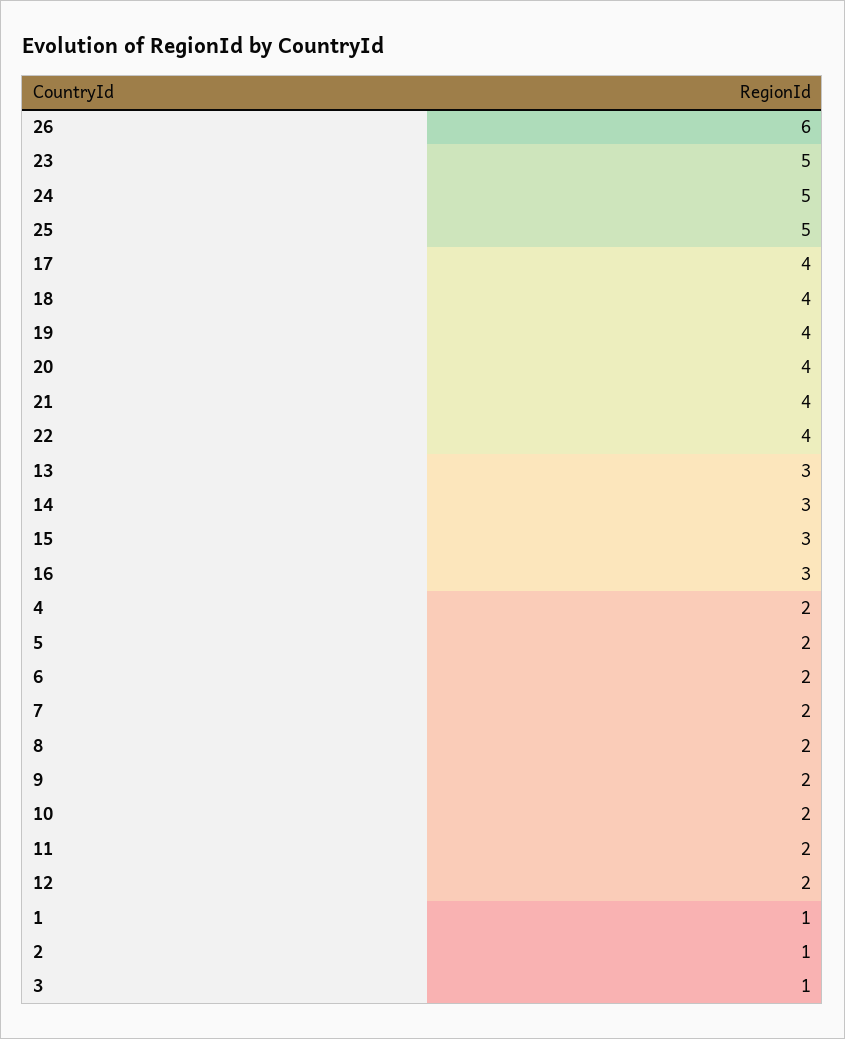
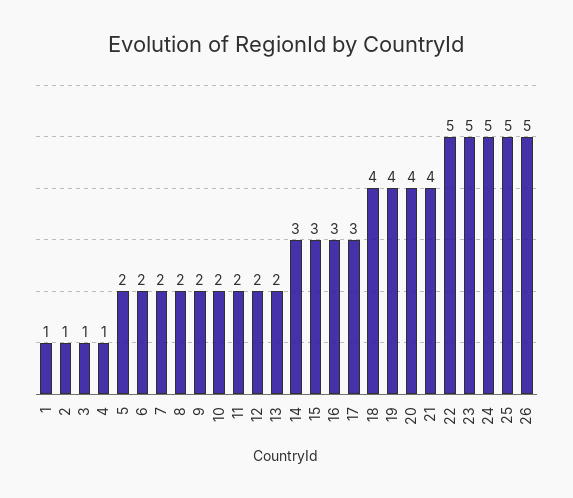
26: 6 -> 5
17: 4 -> 3
22: 4 -> 5
13: 3 -> 2
4: 2 -> 1

